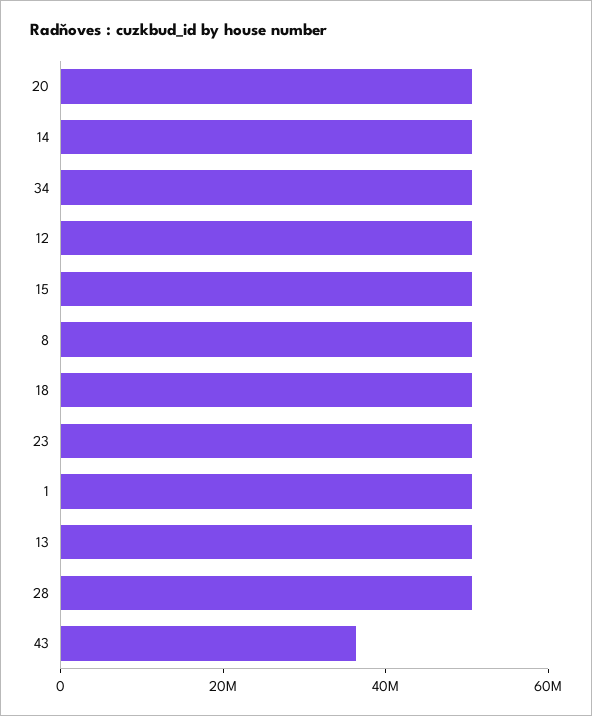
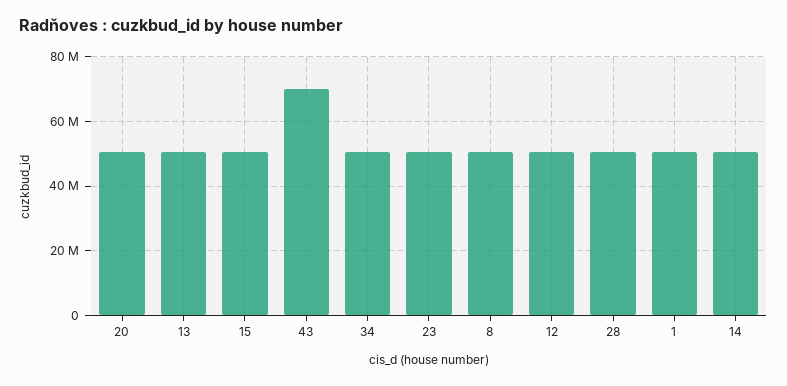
18: 50000000 -> none
43: 35000000 -> 70000000

